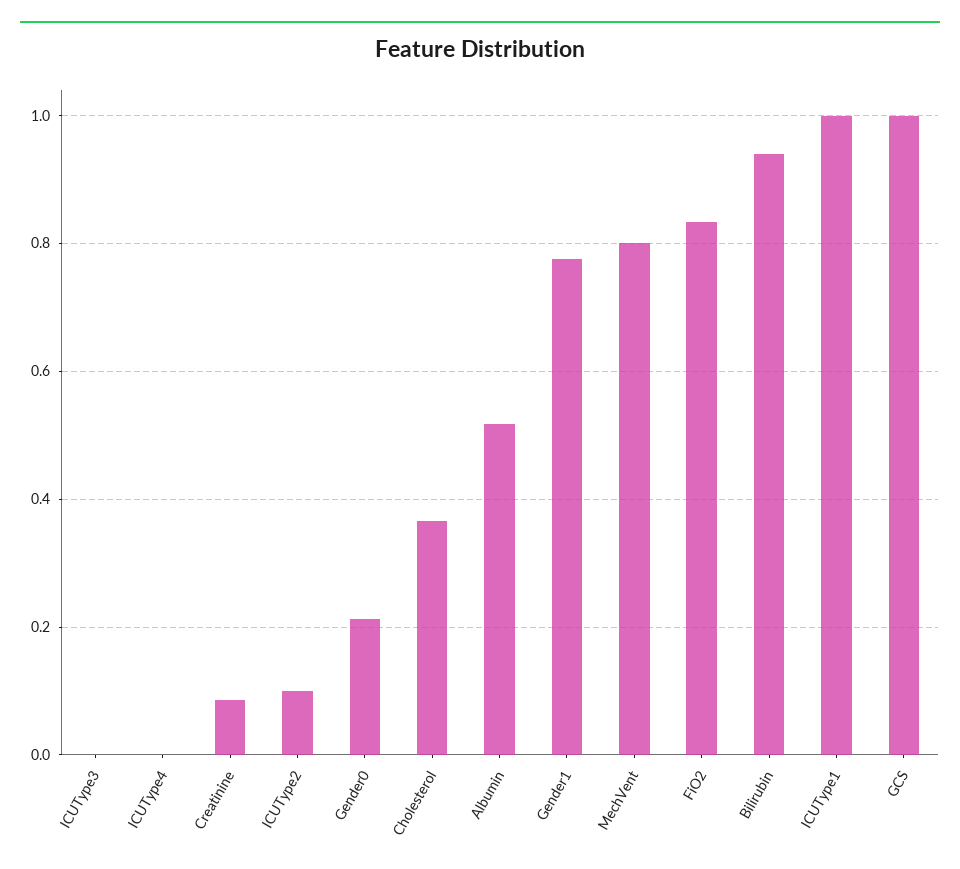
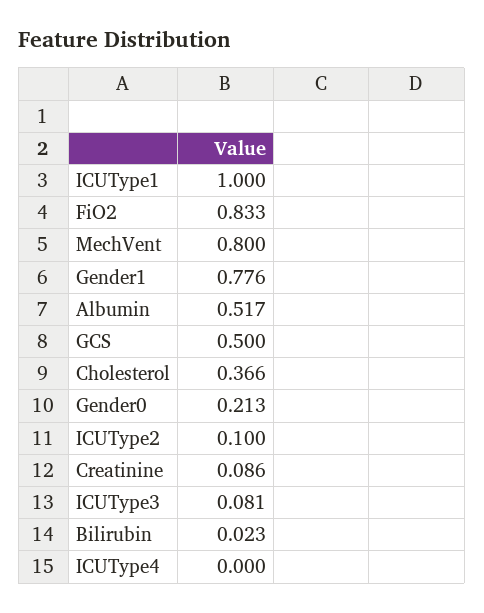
ICUType3: 0 -> 0.081
Bilirubin: 0.94 -> 0.023
GCS: 1 -> 0.5

